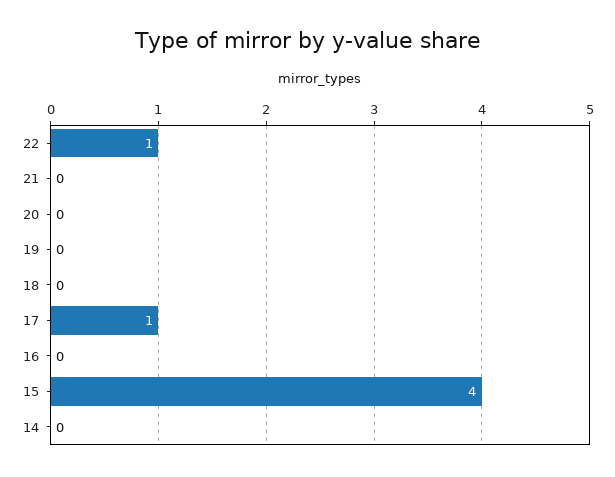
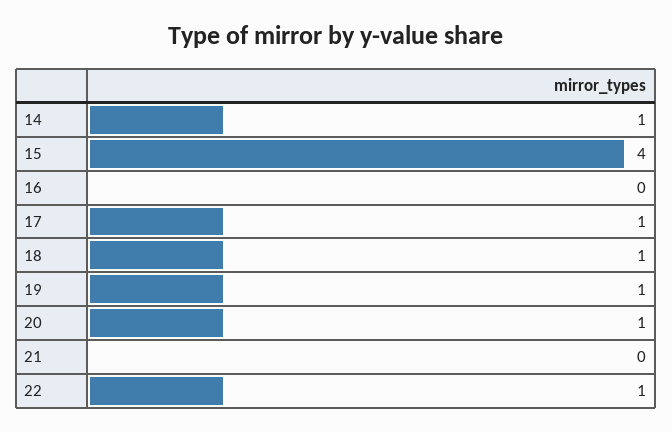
20: 0 -> 1
19: 0 -> 1
18: 0 -> 1
14: 0 -> 1

